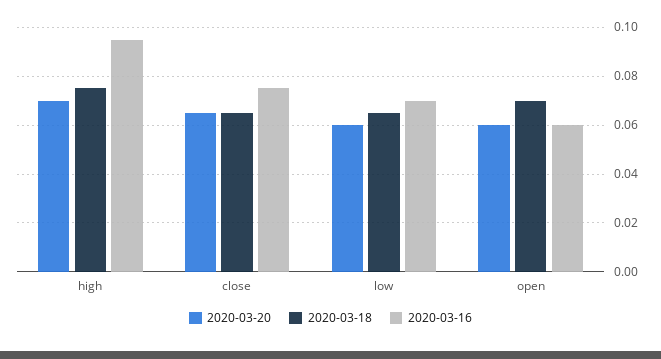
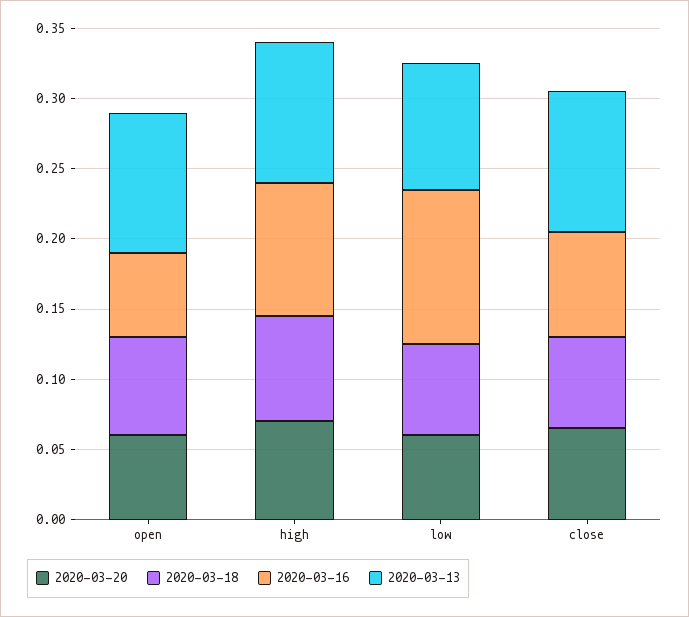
2020-03-16, low: 0.07 -> 0.11
2020-03-13, open: none -> 0.1
2020-03-13, high: none -> 0.1
2020-03-13, low: none -> 0.09
2020-03-13, close: none -> 0.1

